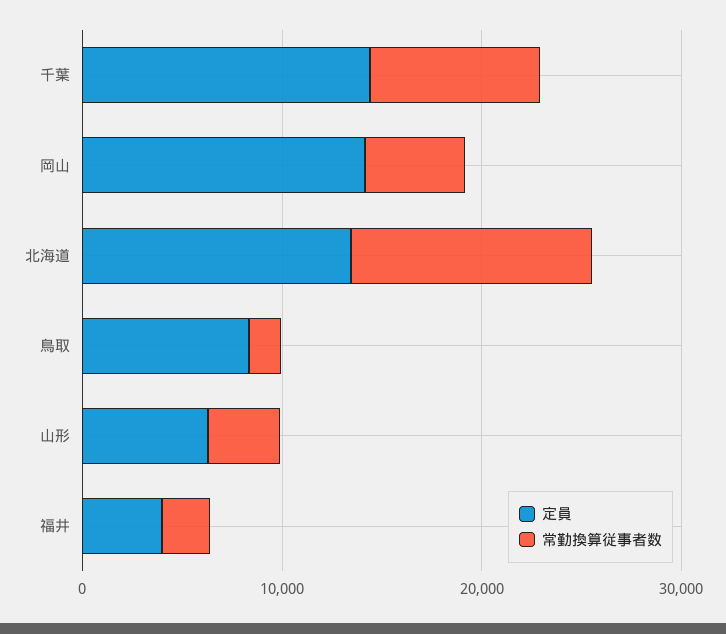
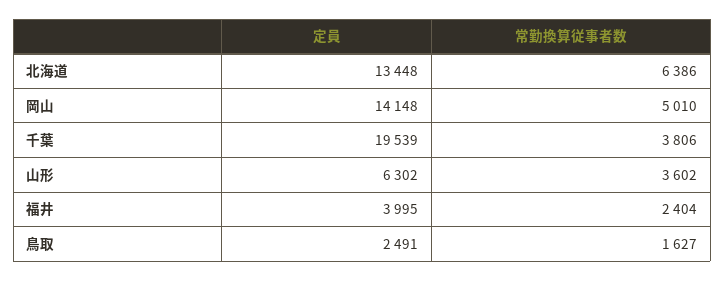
定員, 千葉: 14000 -> 19539
常勤換算従事者数, 千葉: 8000 -> 3806
常勤換算従事者数, 北海道: 12000 -> 6386
定員, 鳥取: 8000 -> 2491

